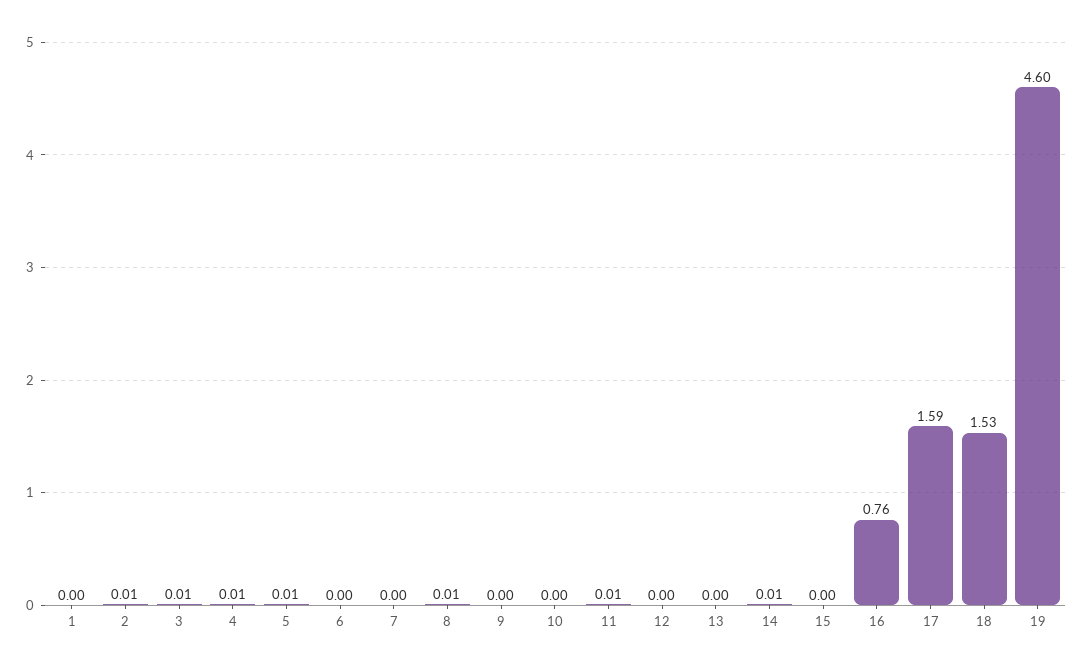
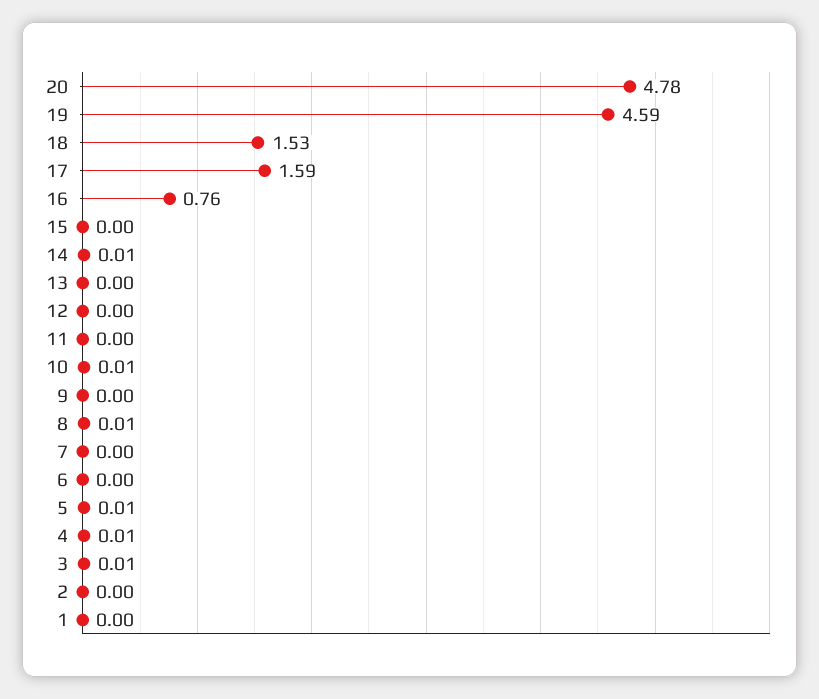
2: 0.01 -> 0
10: 0 -> 0.01
11: 0.01 -> 0
19: 4.6 -> 4.59
20: none -> 4.78

